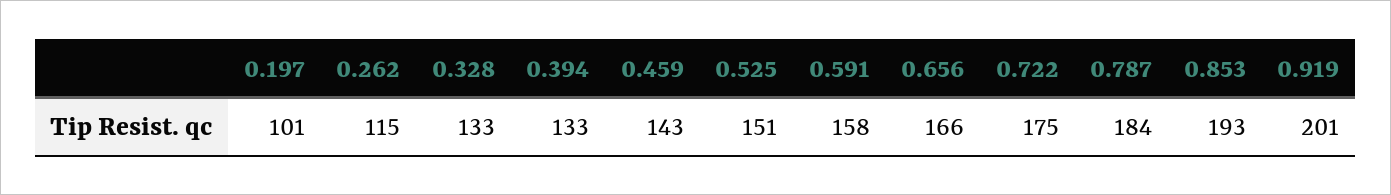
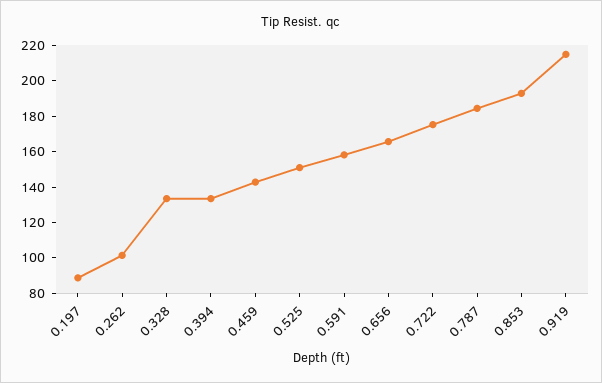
0.197: 101 -> 90
0.262: 115 -> 100
0.919: 201 -> 215

